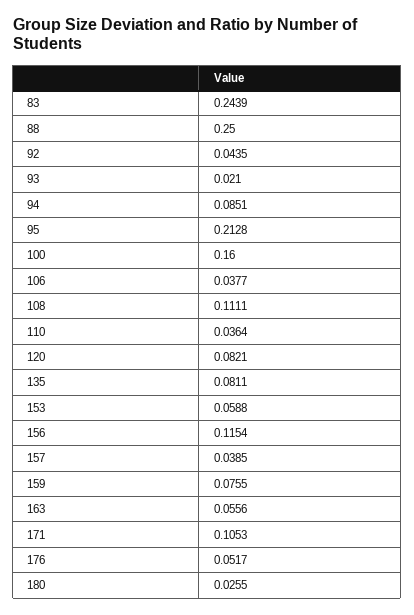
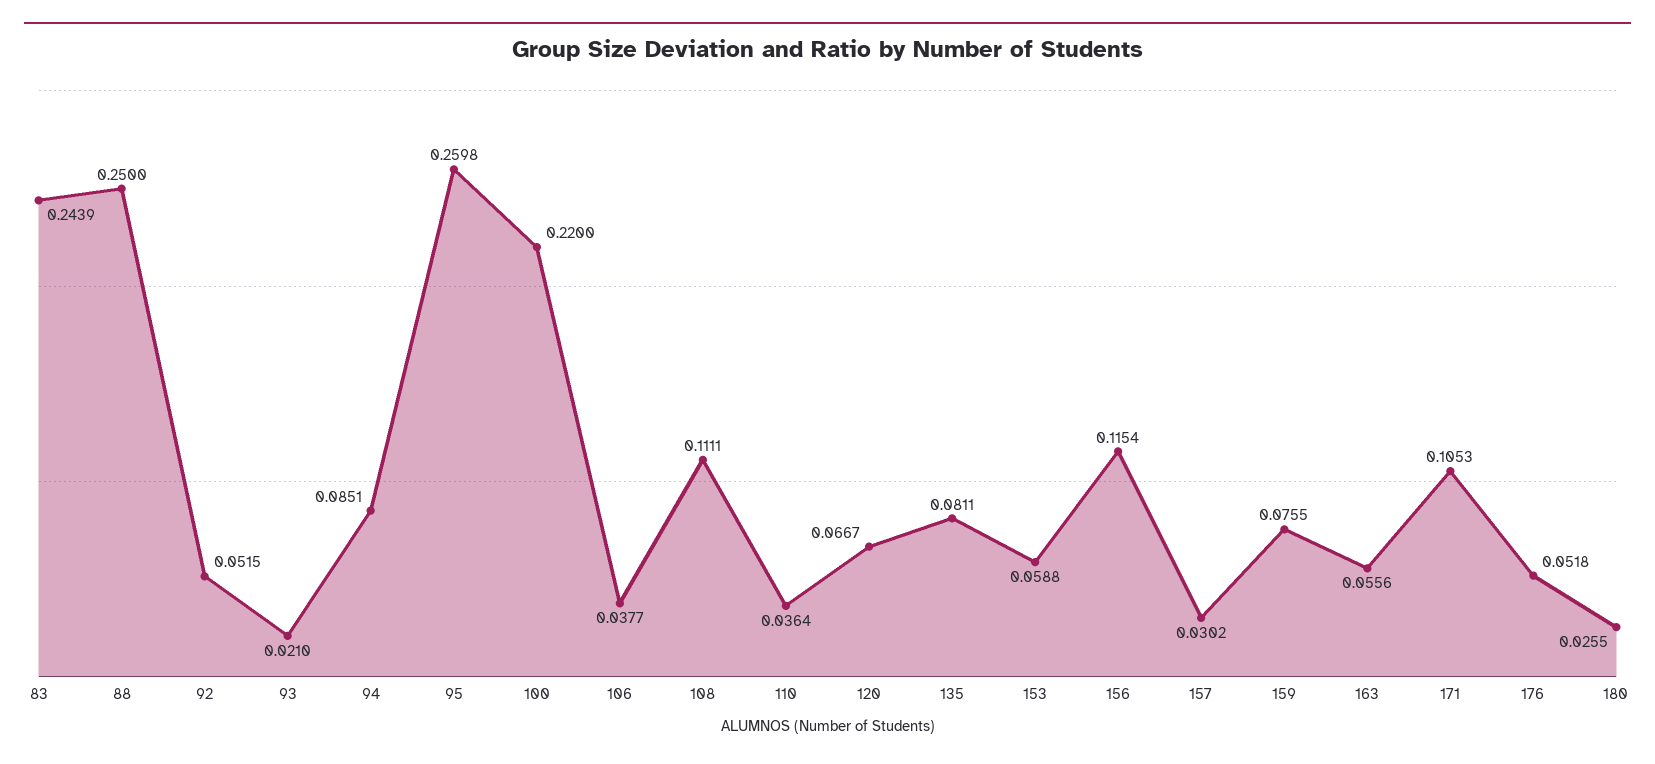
92: 0.0435 -> 0.0515
95: 0.2128 -> 0.2598
100: 0.16 -> 0.22
120: 0.0821 -> 0.0667
157: 0.0385 -> 0.0302
176: 0.0517 -> 0.0518

